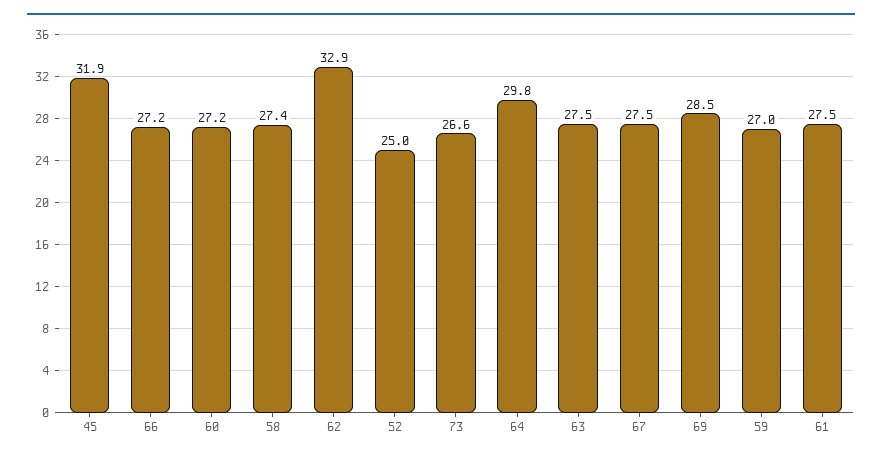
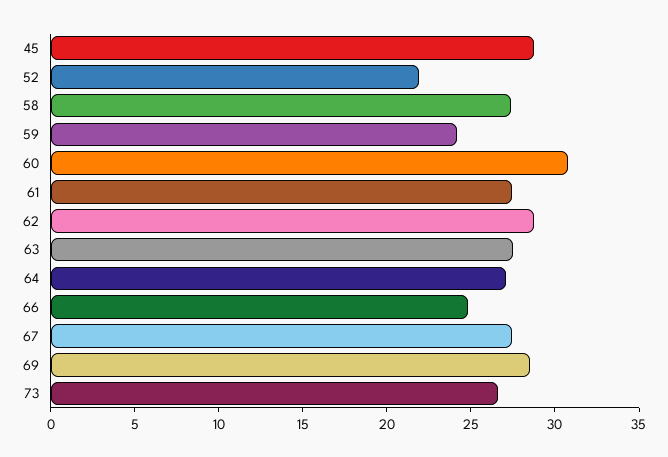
45: 31.9 -> 29
66: 27.2 -> 25
60: 27.2 -> 31
62: 32.9 -> 29
52: 25 -> 22
64: 29.8 -> 27
59: 27 -> 24

